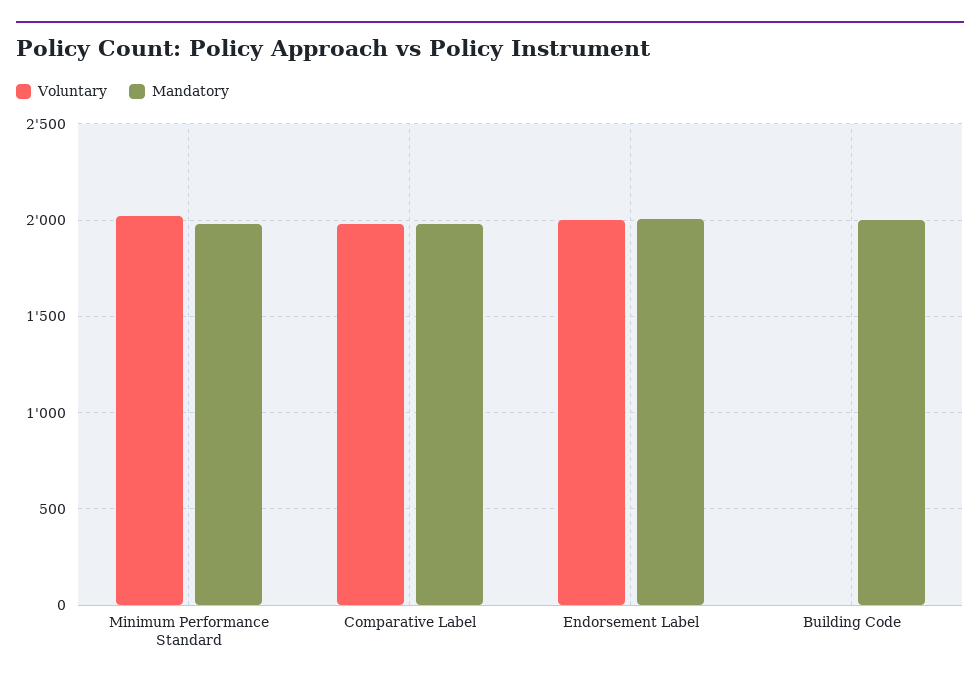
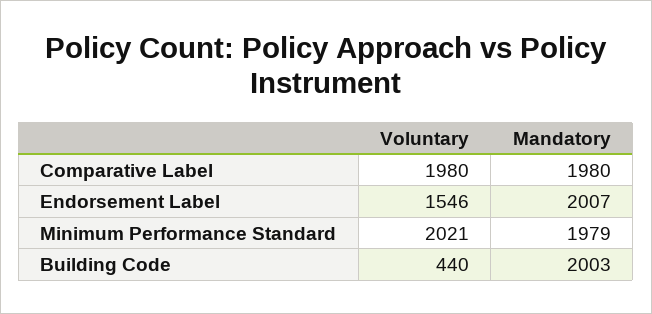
Voluntary, Endorsement Label: 2000 -> 1546
Voluntary, Building Code: 0 -> 440

